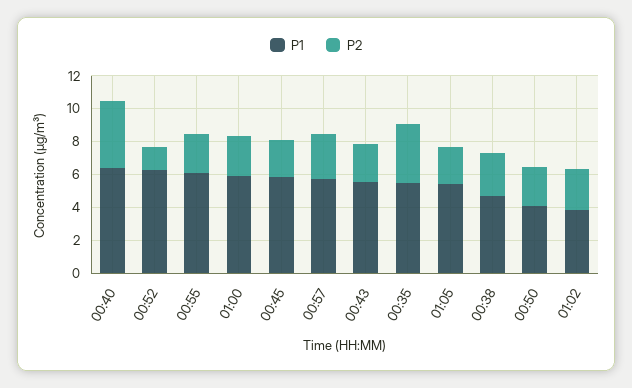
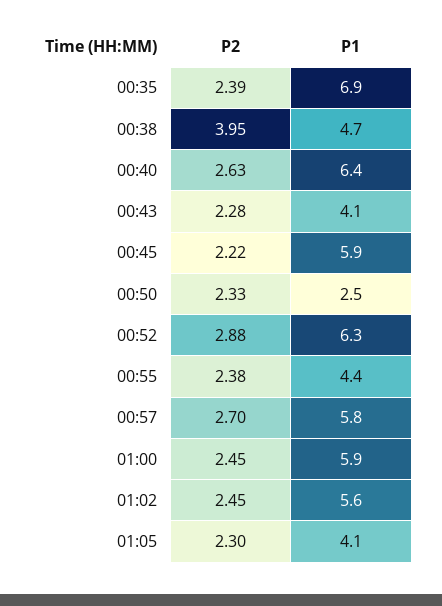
P2, 00:40: 4 -> 2.63
P2, 00:52: 1.5 -> 2.88
P1, 00:55: 6 -> 4.4
P1, 00:43: 5.5 -> 4.1
P1, 00:35: 5.5 -> 6.9
P2, 00:35: 3.5 -> 2.39
P1, 01:05: 5.5 -> 4.1
P2, 00:38: 2.5 -> 3.95
P1, 00:50: 4 -> 2.5
P1, 01:02: 4 -> 5.6

